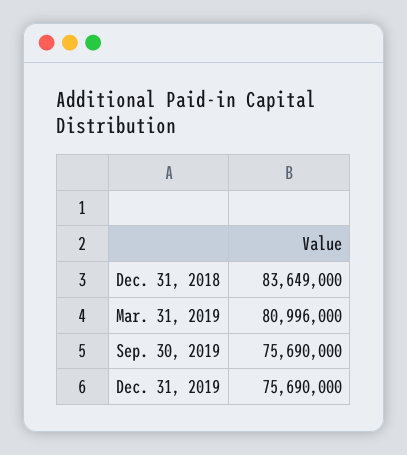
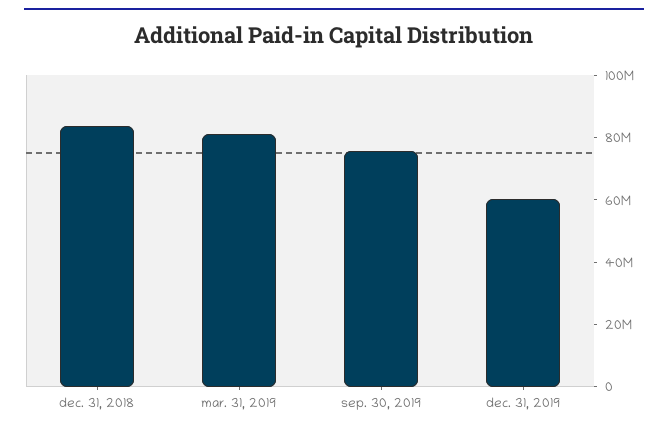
Dec. 31, 2019: 75690000 -> 60000000

